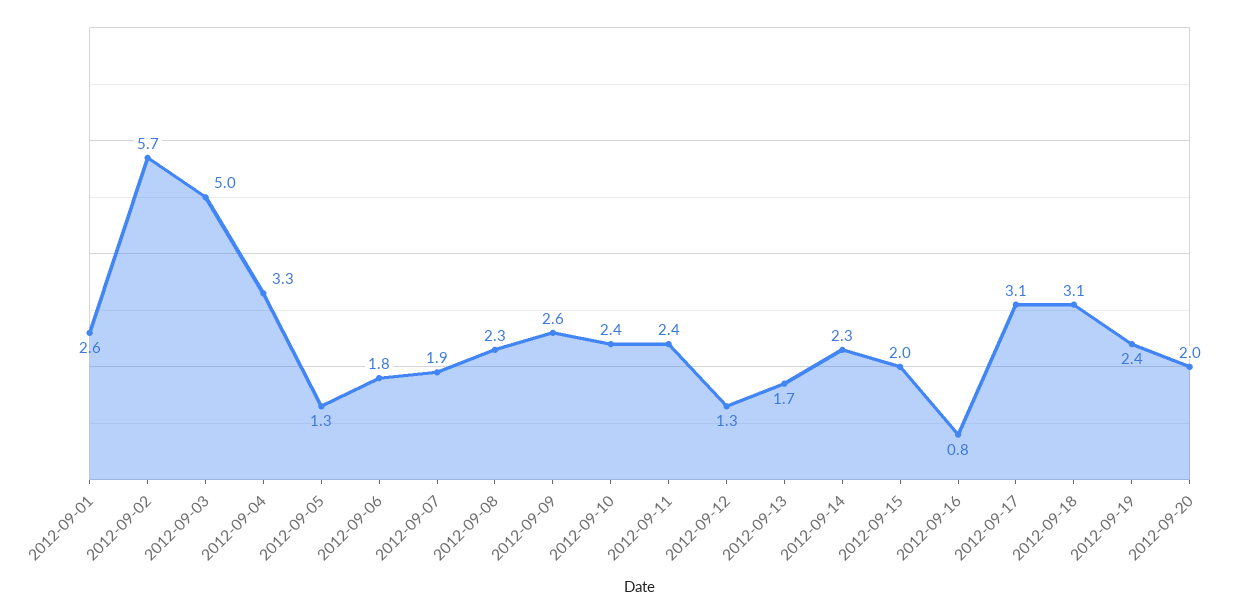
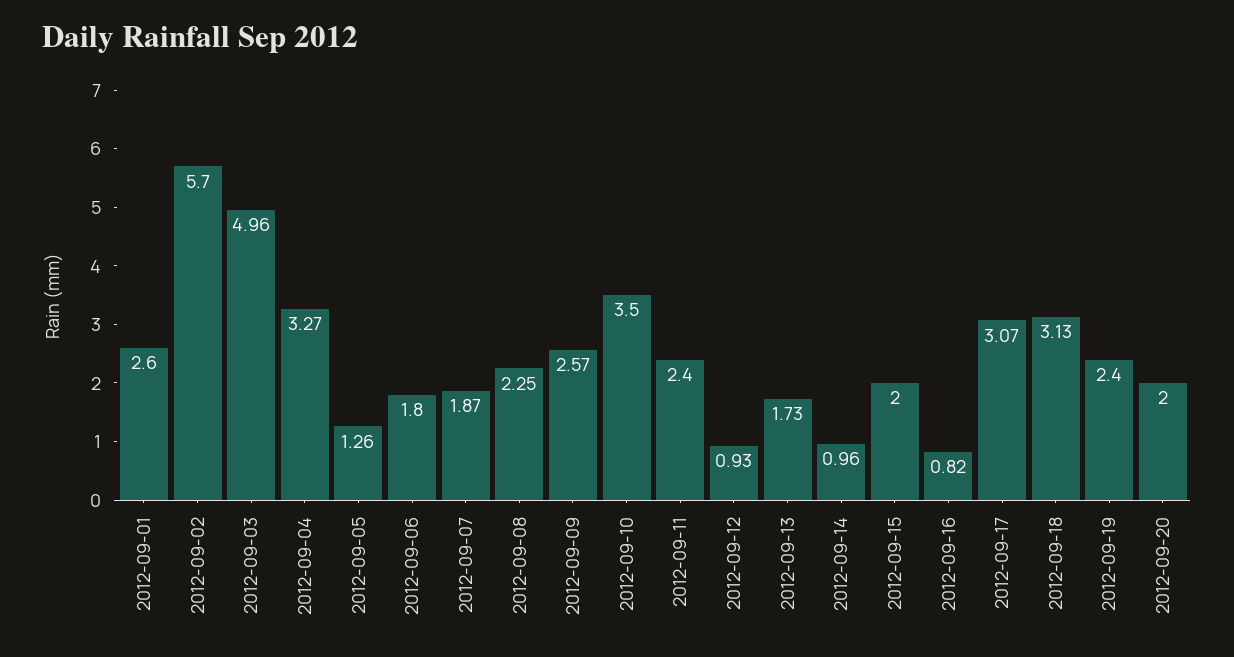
2012-09-10: 2.4 -> 3.5
2012-09-12: 1.3 -> 0.93
2012-09-14: 2.3 -> 0.96

